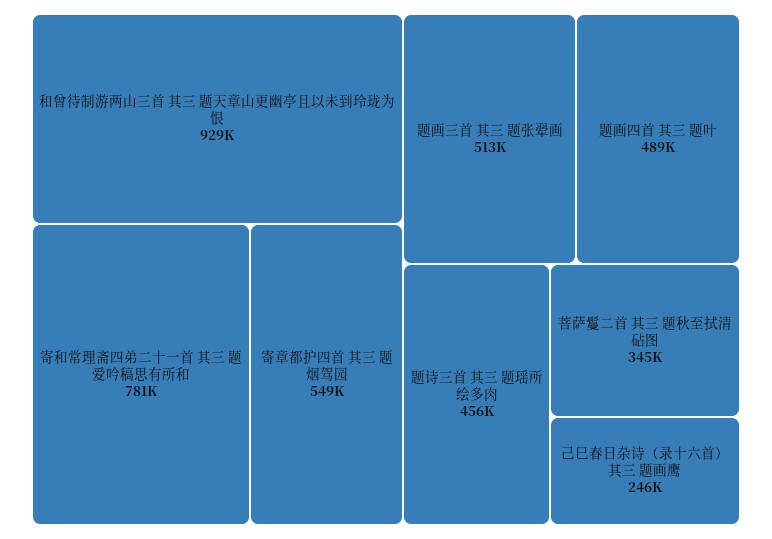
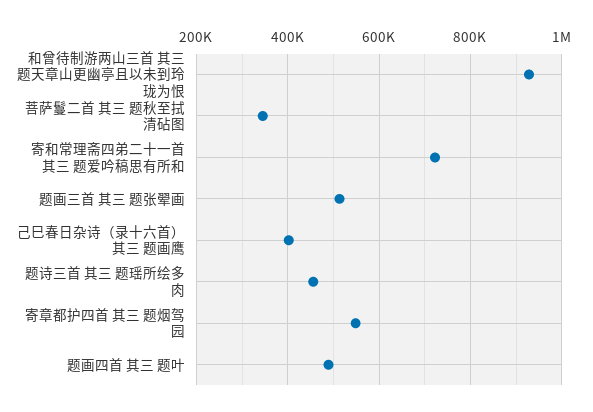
寄和常理斋四弟二十一首 其三 题爱吟稿思有所和: 781000 -> 720000
己巳春日杂诗（录十六首） 其三 题画鹰: 246000 -> 400000

